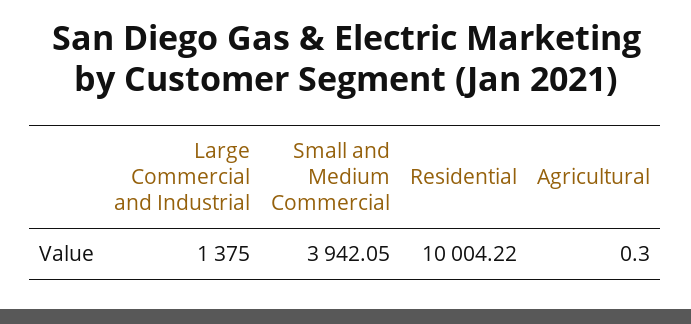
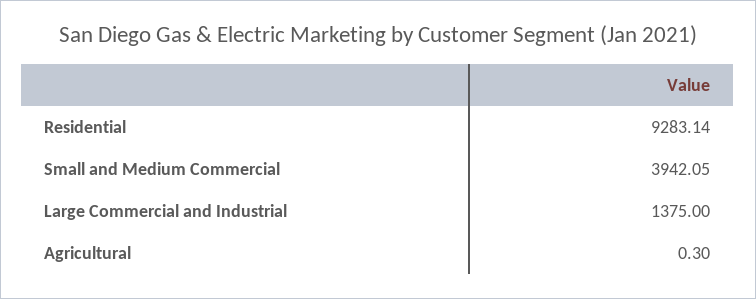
Residential: 10004.22 -> 9283.14

